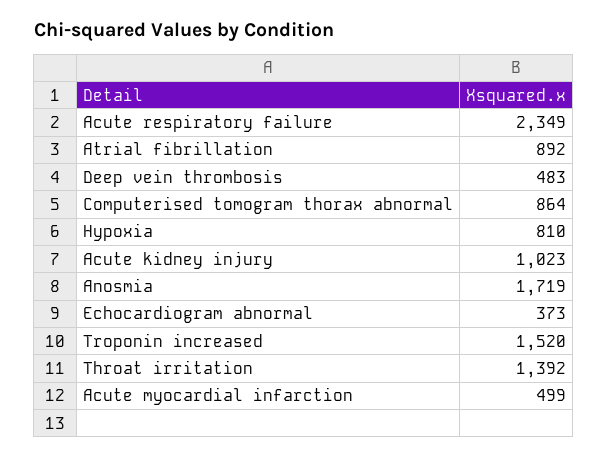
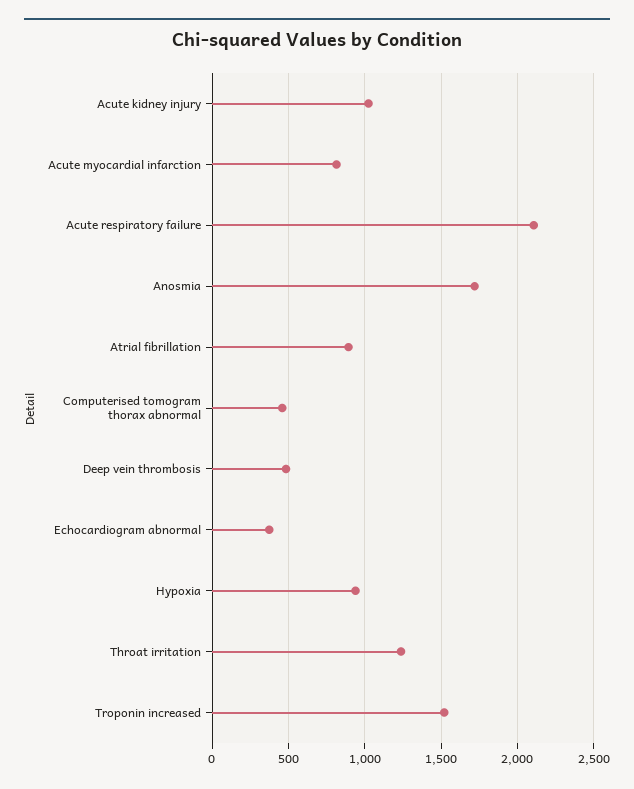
Acute respiratory failure: 2349 -> 2100
Computerised tomogram thorax abnormal: 864 -> 450
Hypoxia: 810 -> 950
Throat irritation: 1392 -> 1250
Acute myocardial infarction: 499 -> 800

